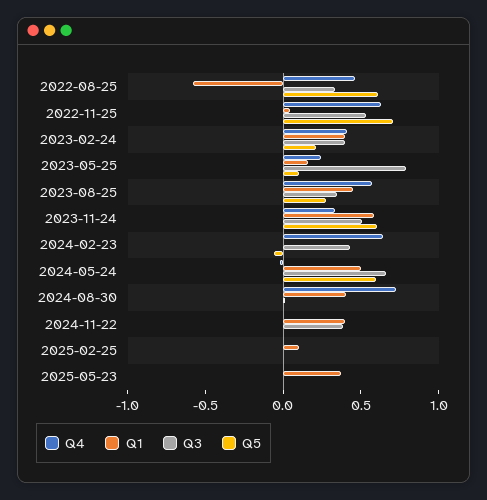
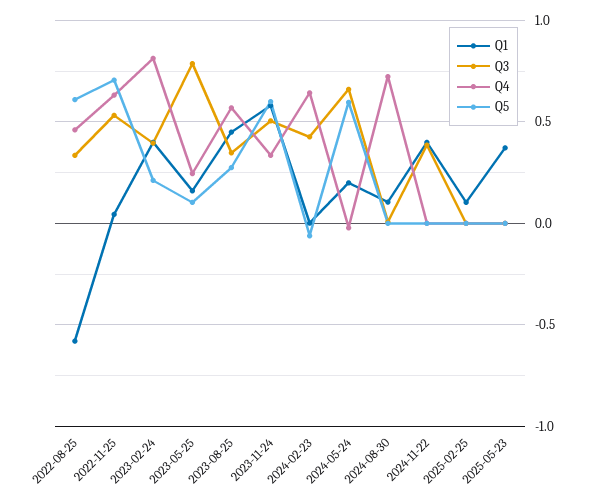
Q4, 2023-02-24: 0.4 -> 0.8
Q1, 2024-05-24: 0.5 -> 0.2
Q1, 2024-08-30: 0.4 -> 0.1

